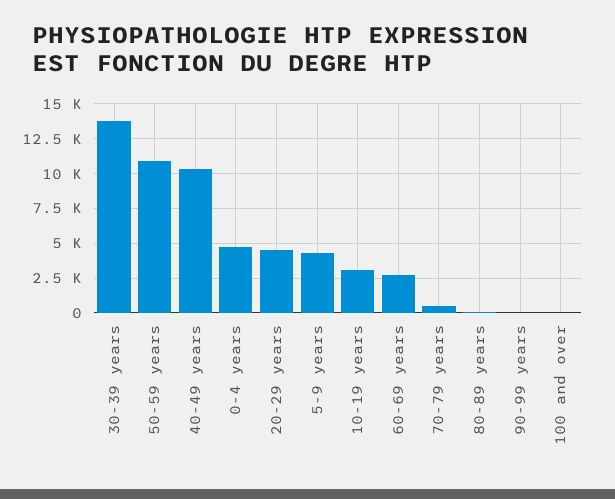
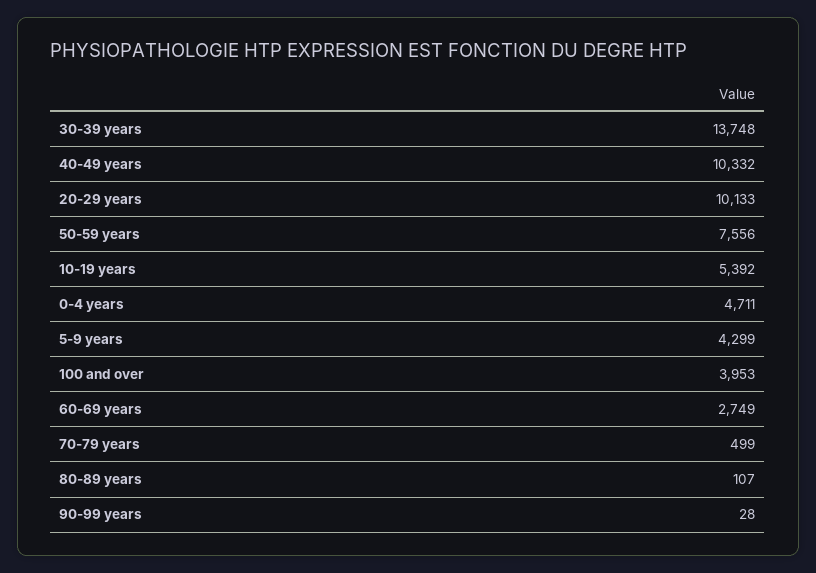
50-59 years: 11000 -> 7556
20-29 years: 4500 -> 10133
10-19 years: 3000 -> 5392
100 and over: 0 -> 3953

